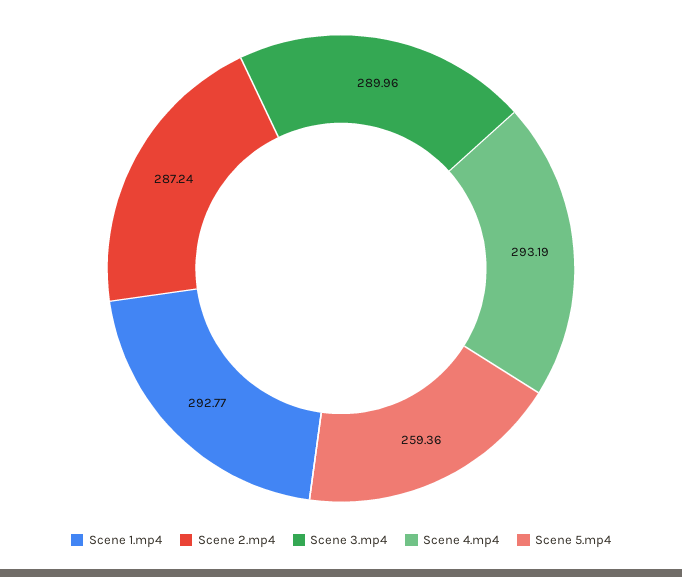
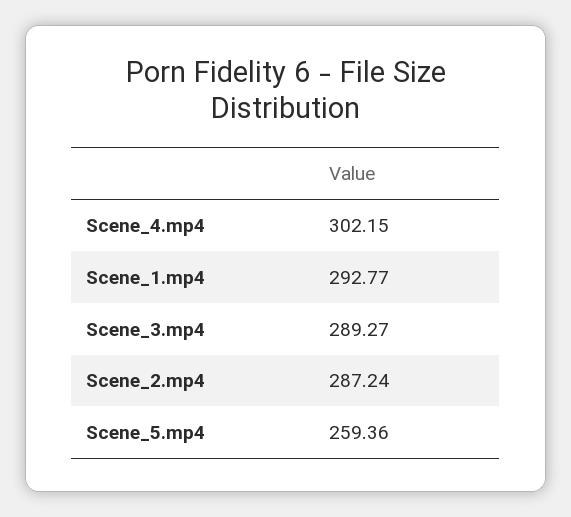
Scene 3.mp4: 289.96 -> 289.27
Scene 4.mp4: 293.19 -> 302.15

